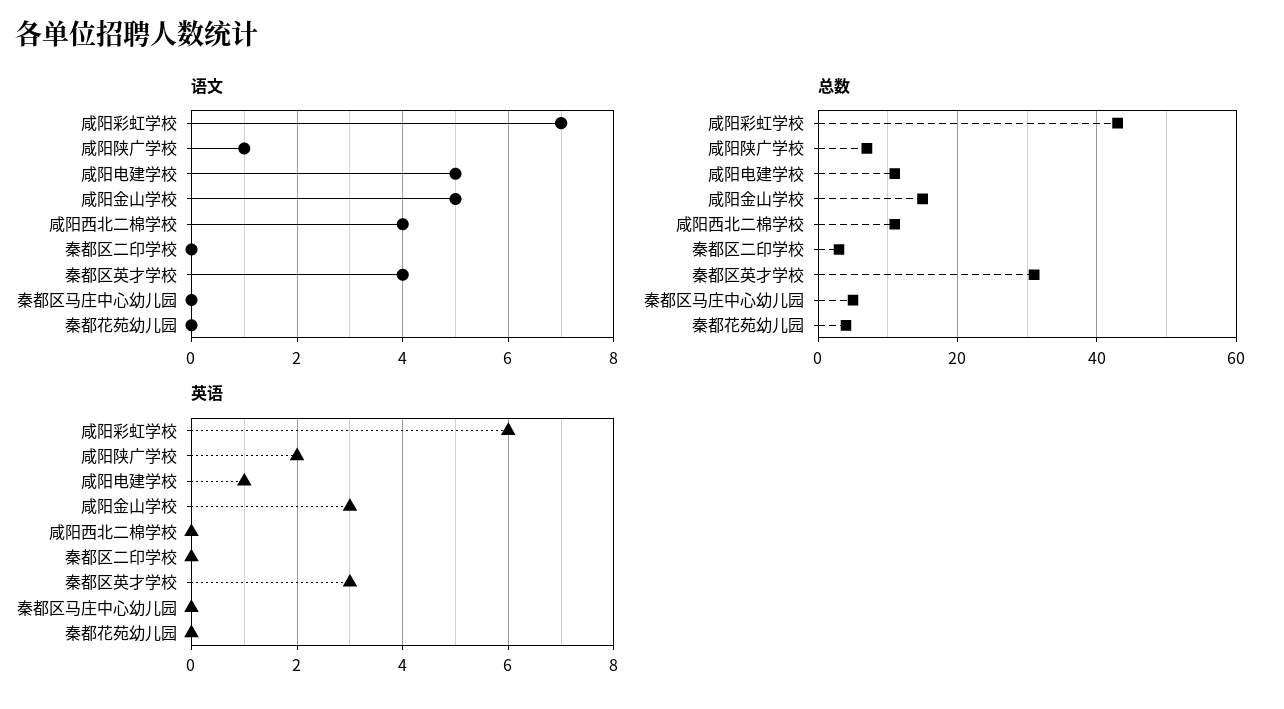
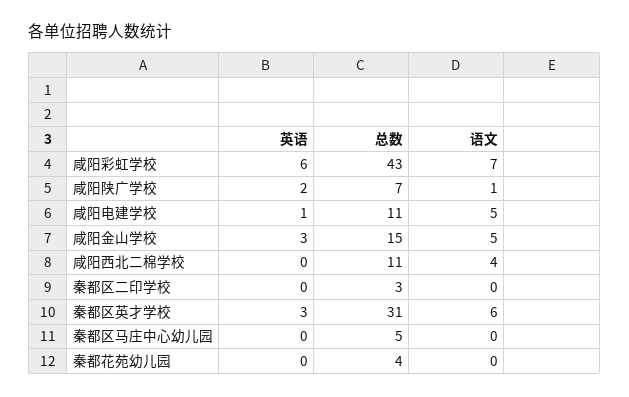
语文, 秦都区英才学校: 4 -> 6

